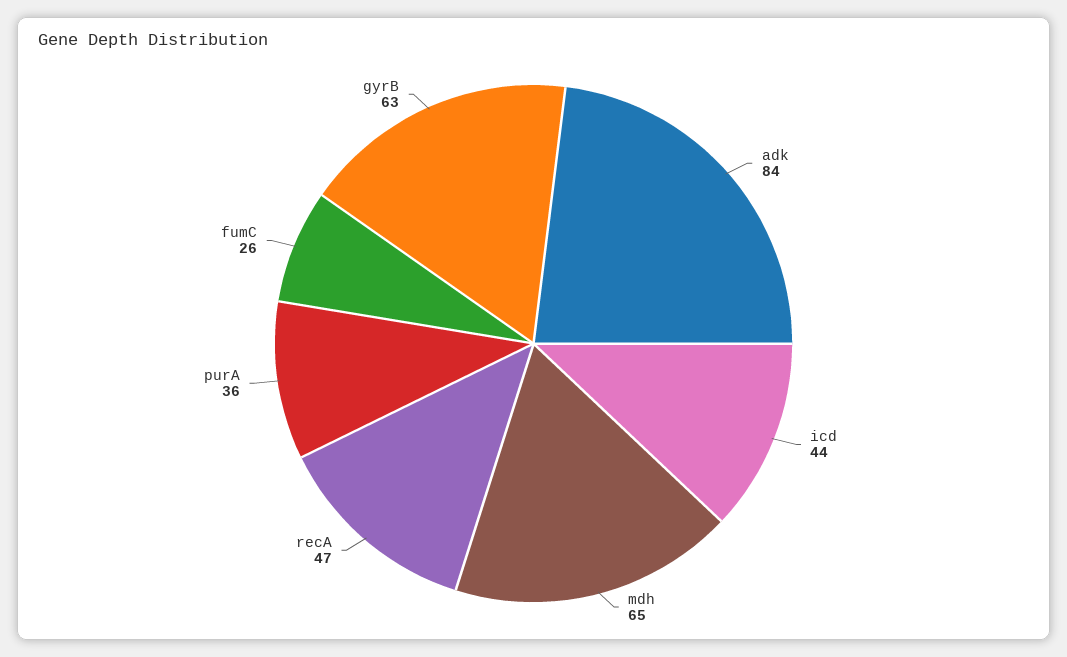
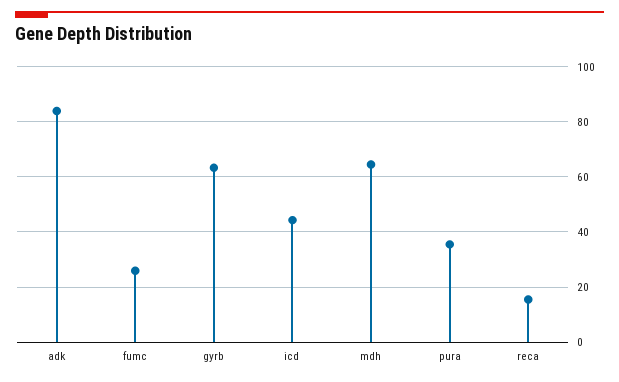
recA: 47 -> 15

